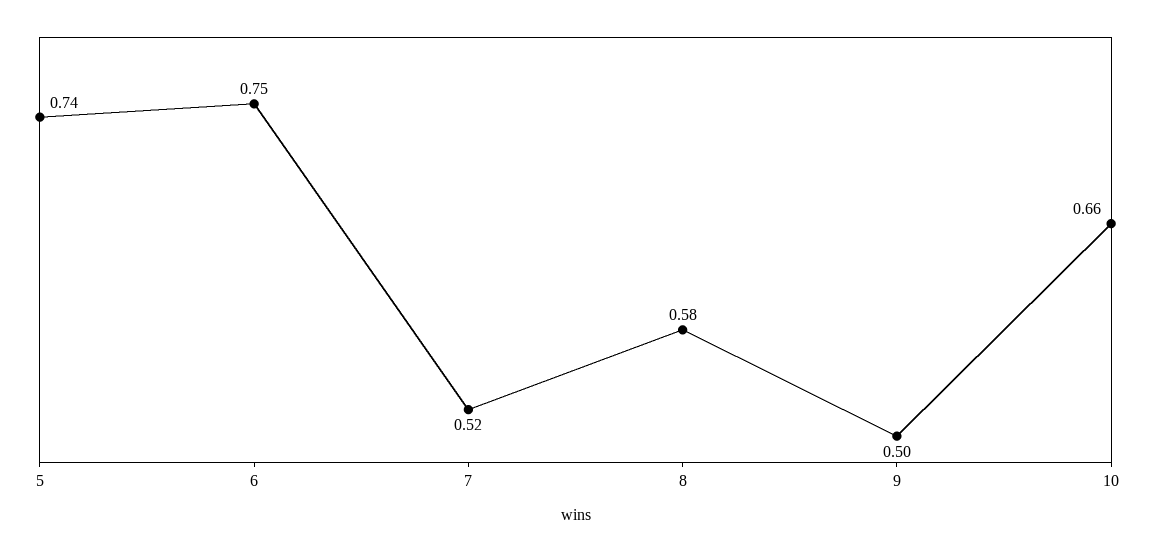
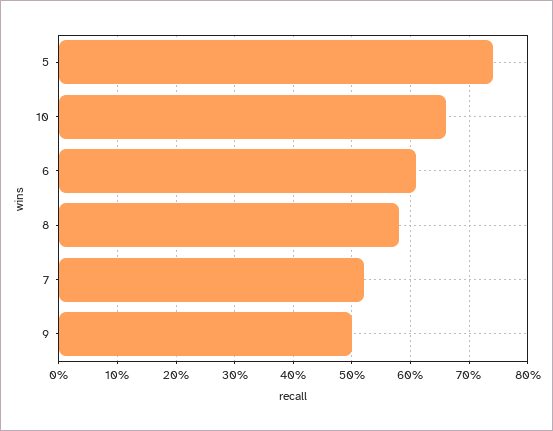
6: 0.75 -> 0.6

